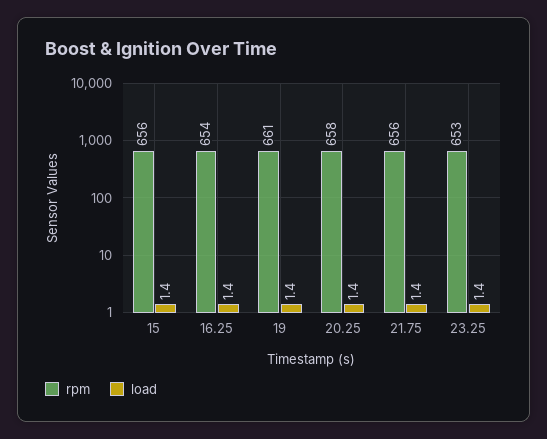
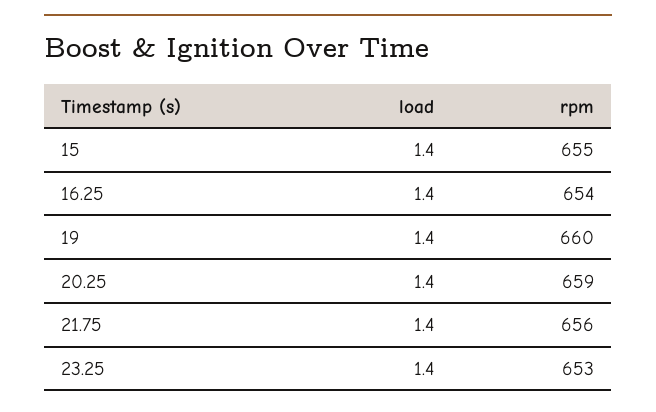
rpm, 15: 656 -> 655
rpm, 19: 661 -> 660
rpm, 20.25: 658 -> 659

